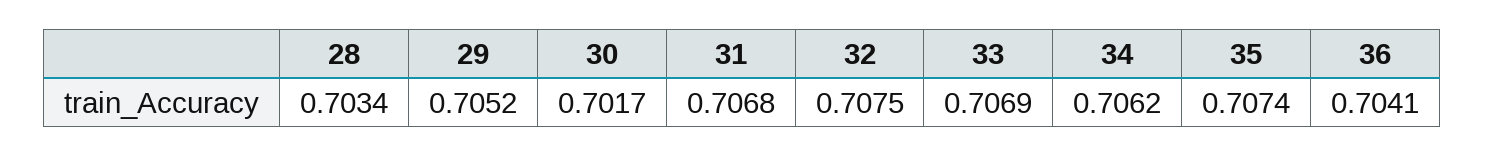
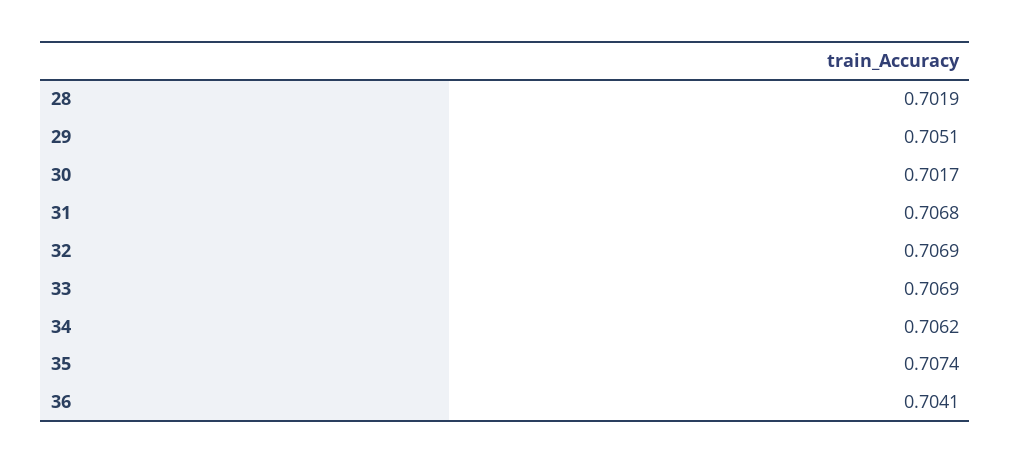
28: 0.7034 -> 0.7019
29: 0.7052 -> 0.7051
32: 0.7075 -> 0.7069

